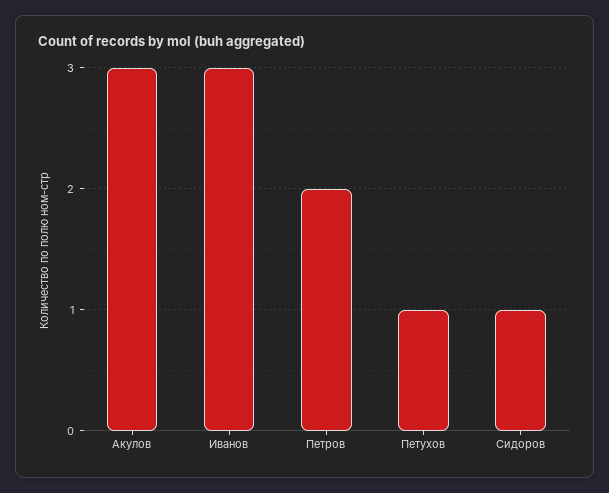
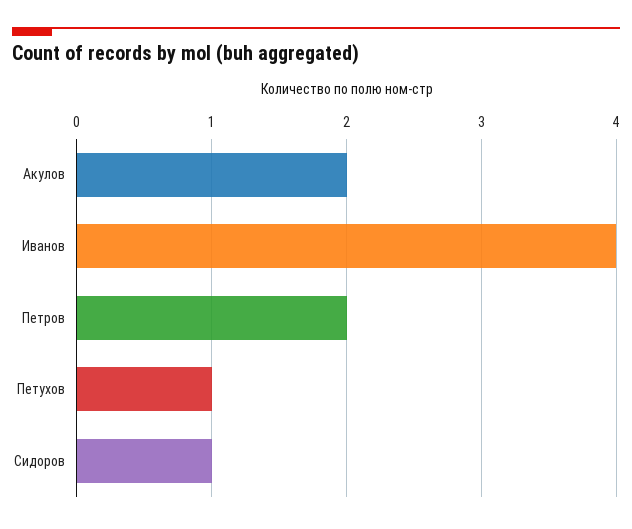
Акулов: 3 -> 2
Иванов: 3 -> 4

